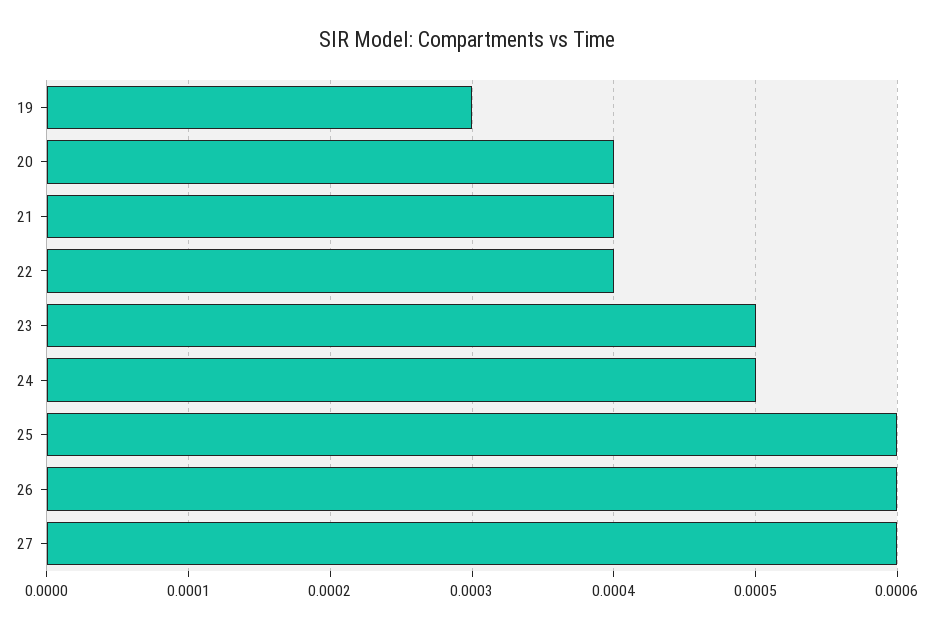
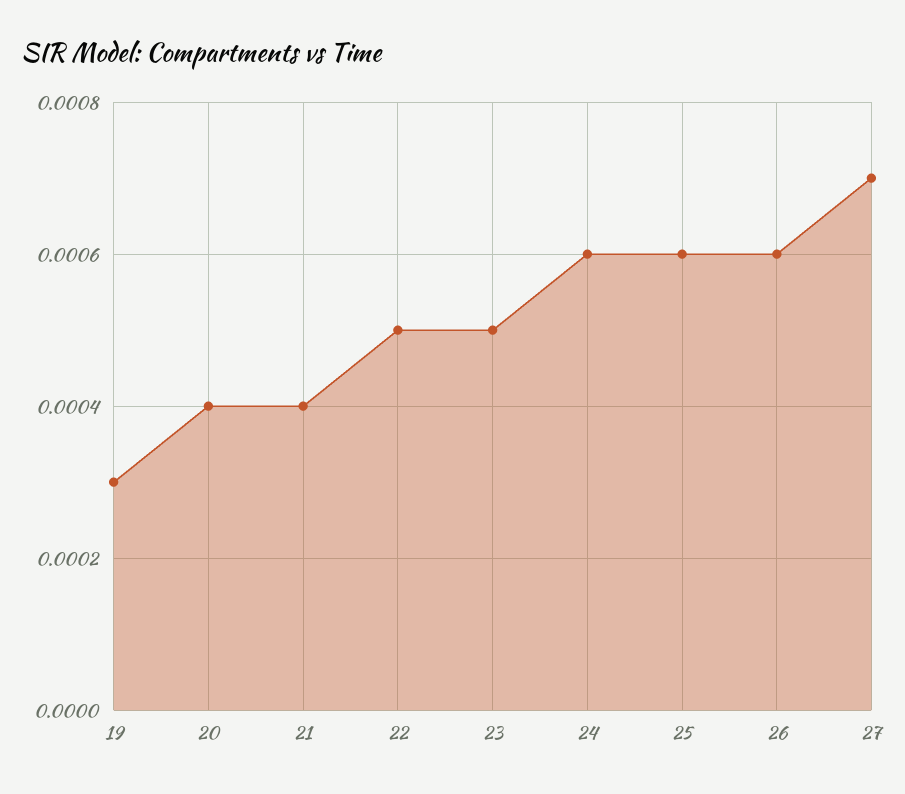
22: 0.0004 -> 0.0005
24: 0.0005 -> 0.0006
27: 0.0006 -> 0.0007

